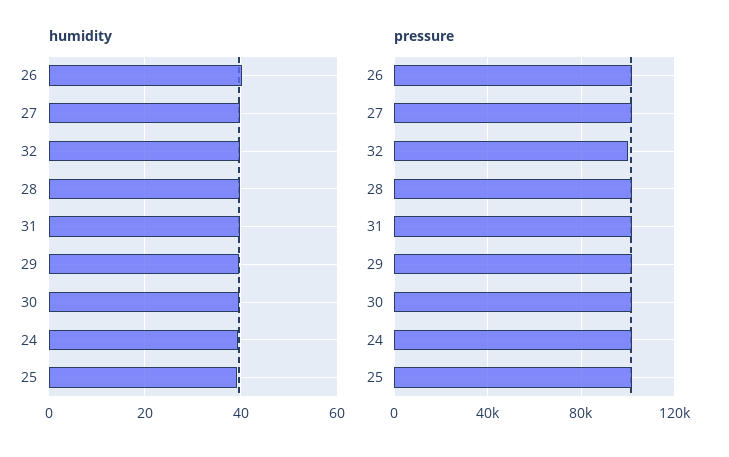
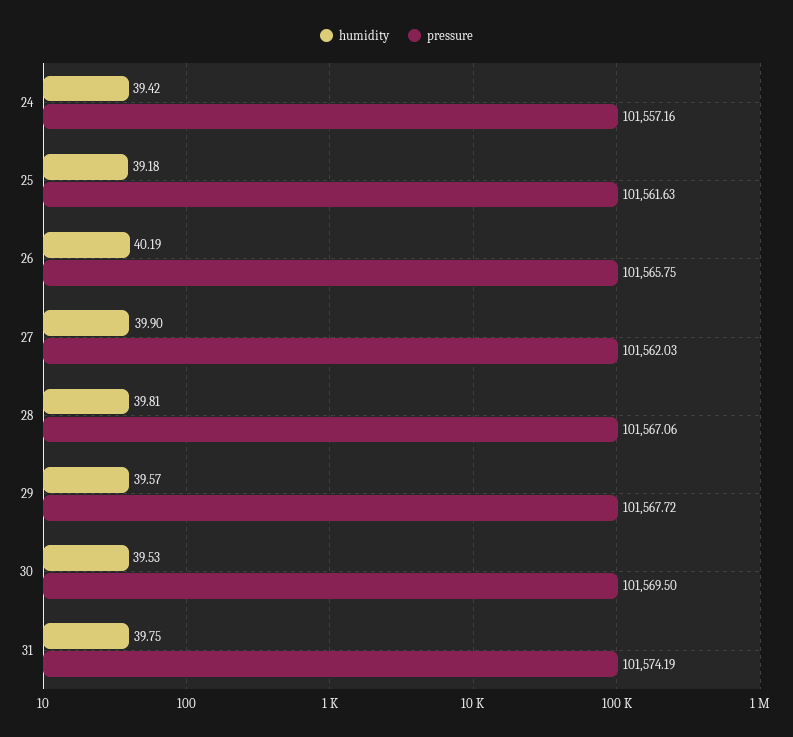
humidity, 32: 40 -> none
pressure, 32: 100000 -> none

